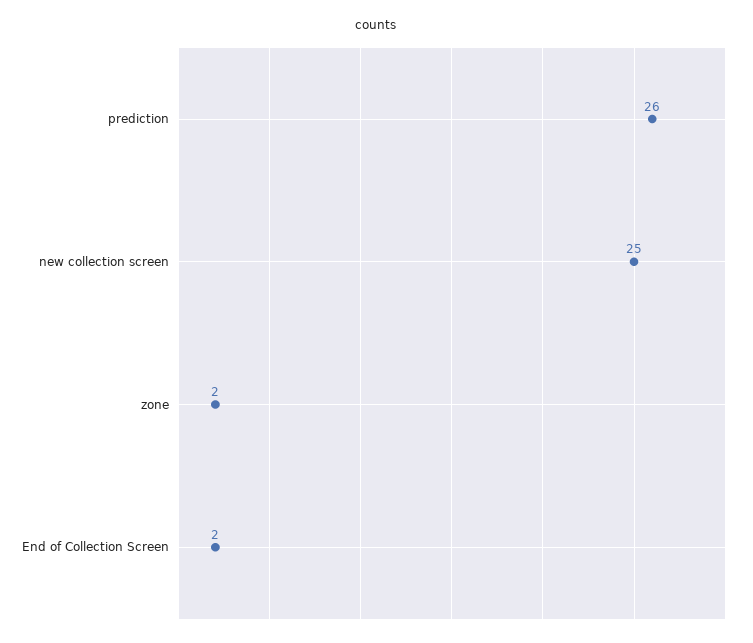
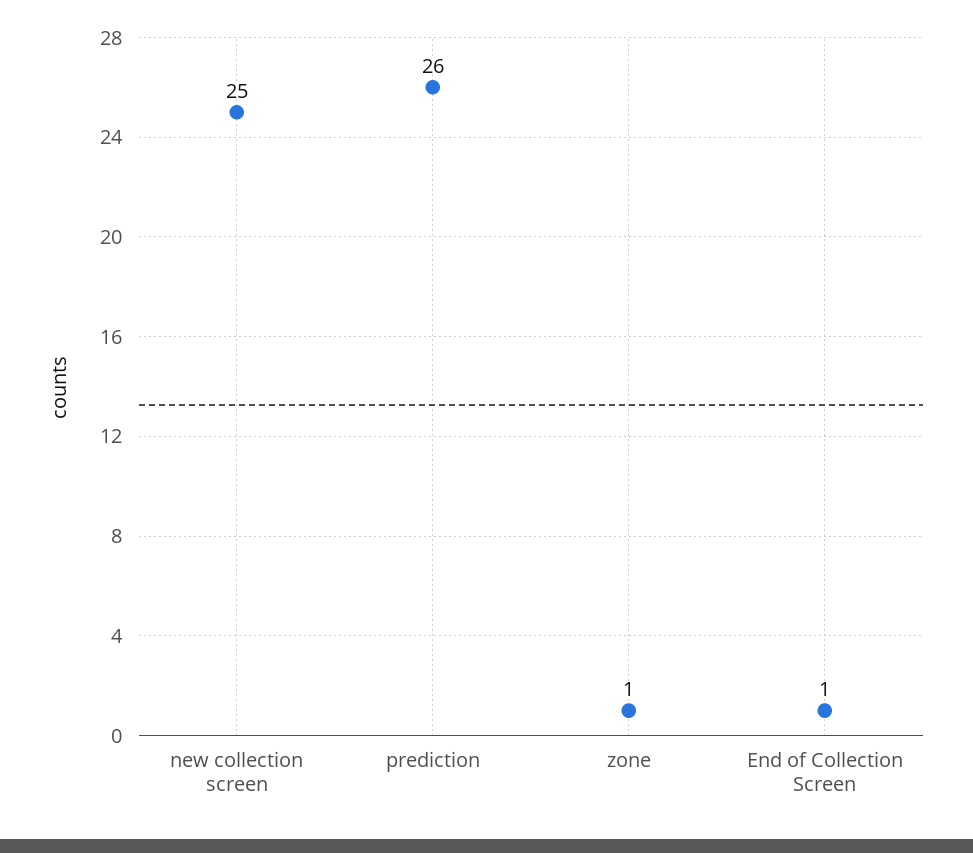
zone: 2 -> 1
End of Collection Screen: 2 -> 1

